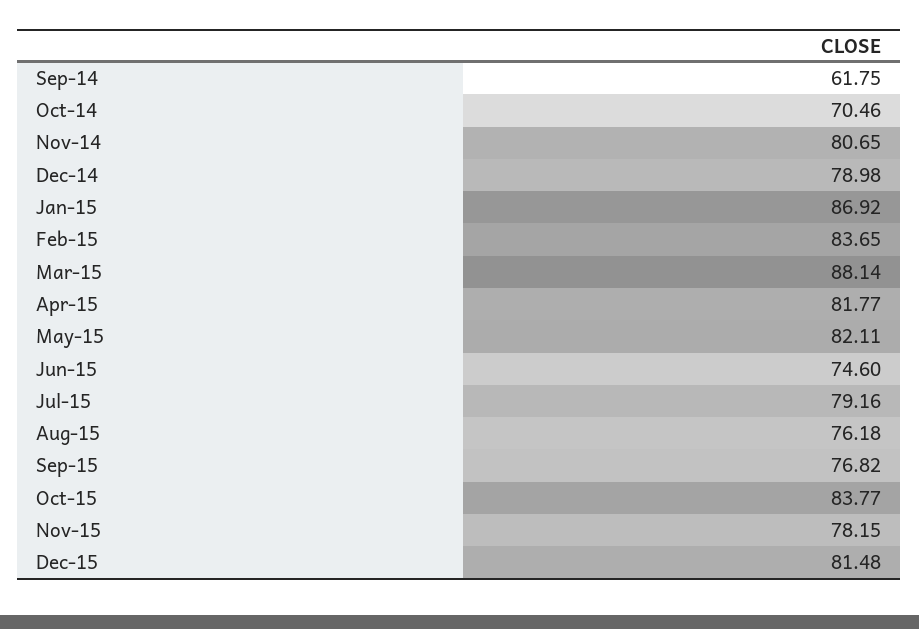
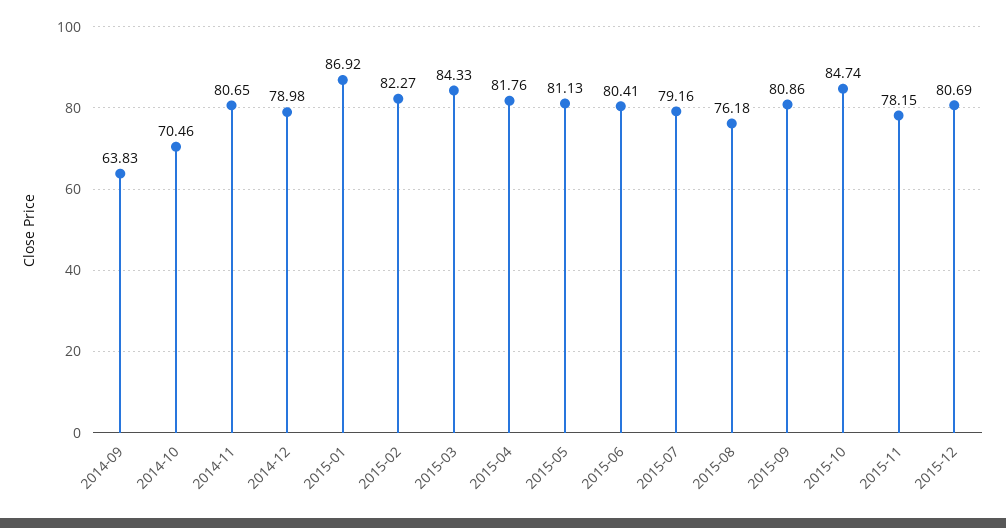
Sep-14: 61.75 -> 63.83
Feb-15: 83.65 -> 82.27
Mar-15: 88.14 -> 84.33
Apr-15: 81.77 -> 81.76
May-15: 82.11 -> 81.13
Jun-15: 74.6 -> 80.41
Sep-15: 76.82 -> 80.86
Oct-15: 83.77 -> 84.74
Dec-15: 81.48 -> 80.69

